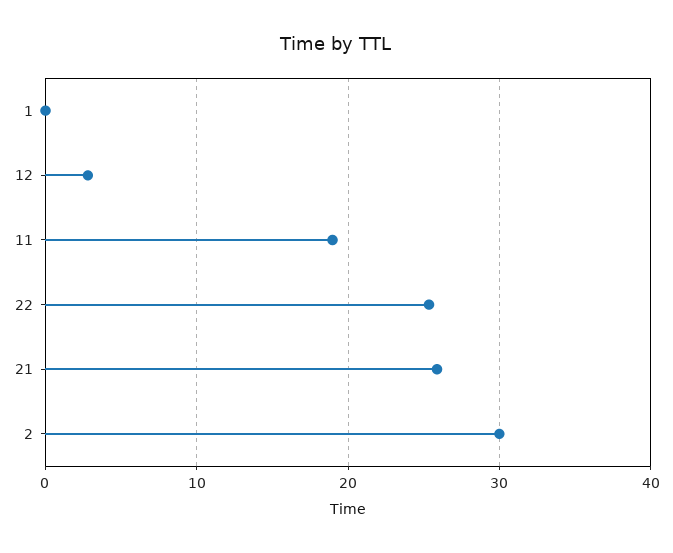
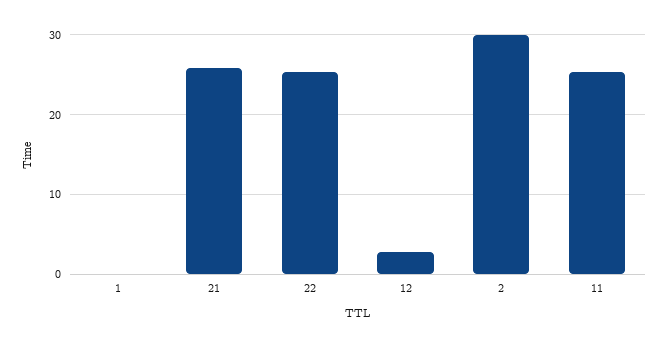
11: 19 -> 25

